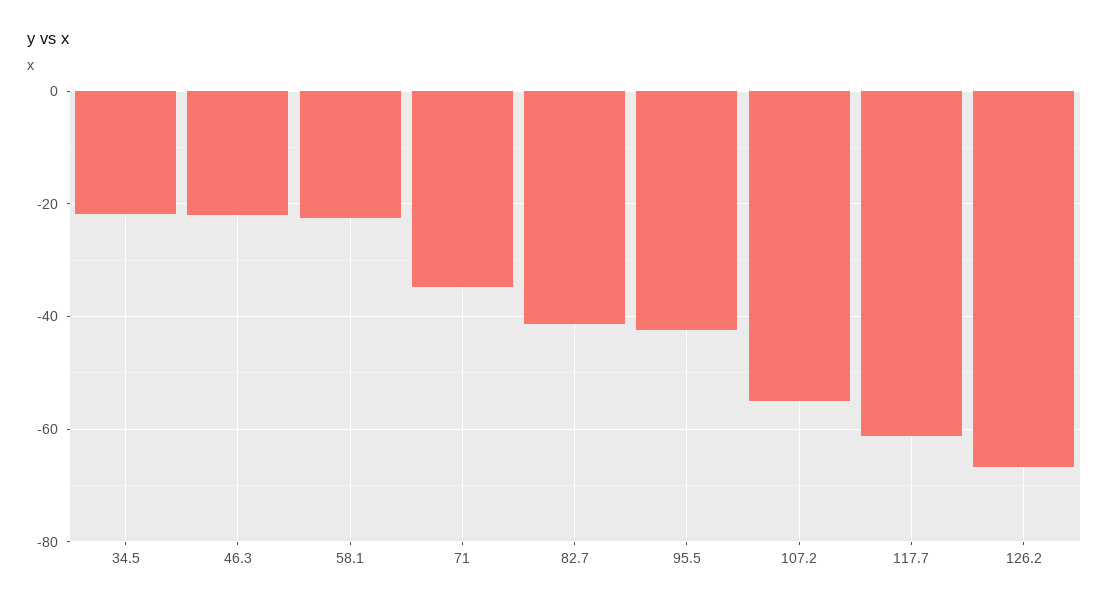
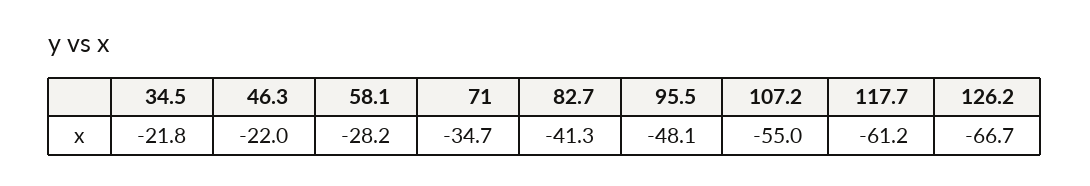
58.1: -22 -> -28.2
95.5: -42 -> -48.1

